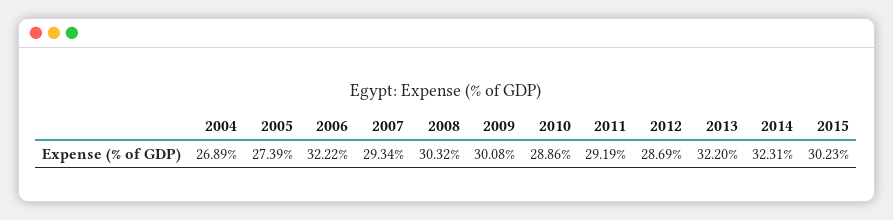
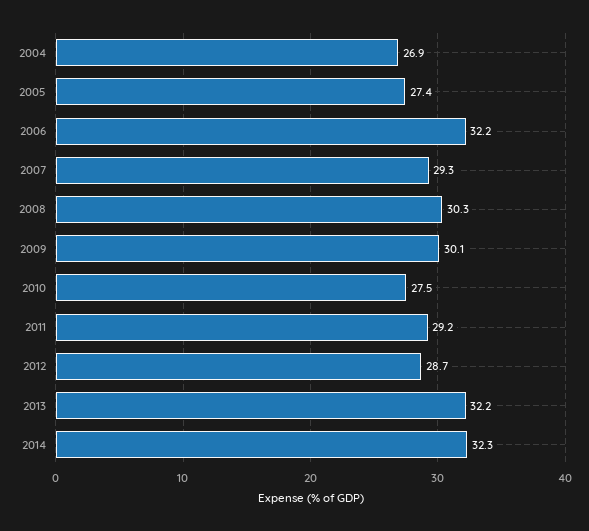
2010: 28.86 -> 27.5
2015: 30.23 -> none

